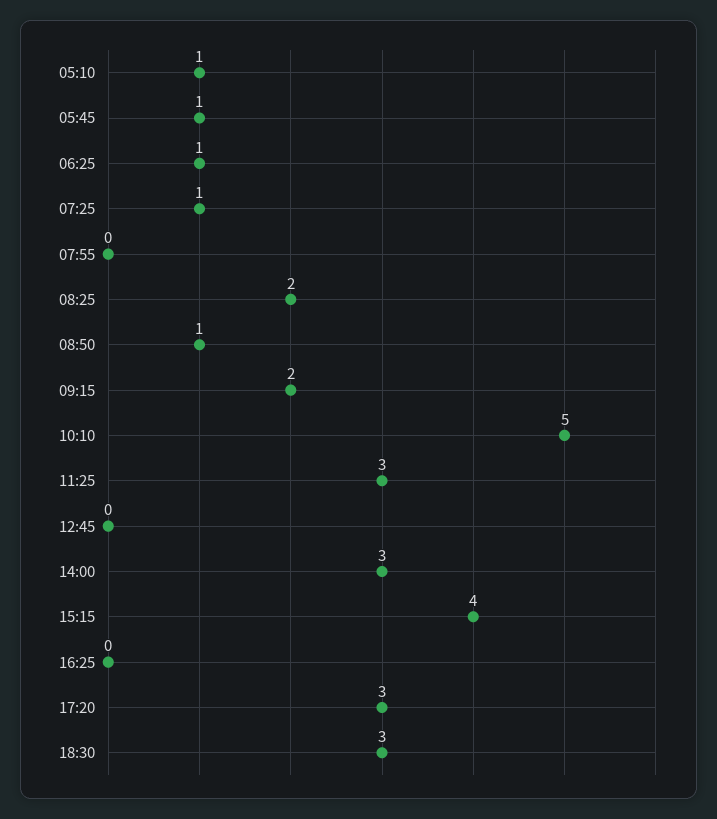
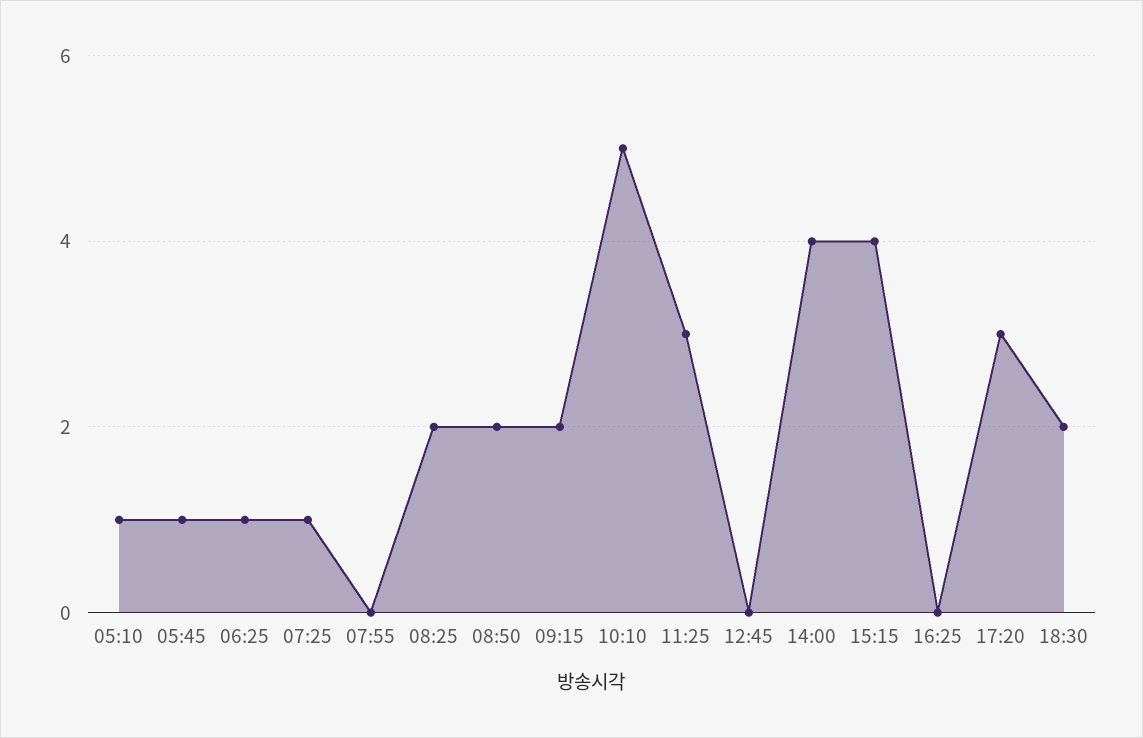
08:50: 1 -> 2
14:00: 3 -> 4
18:30: 3 -> 2

